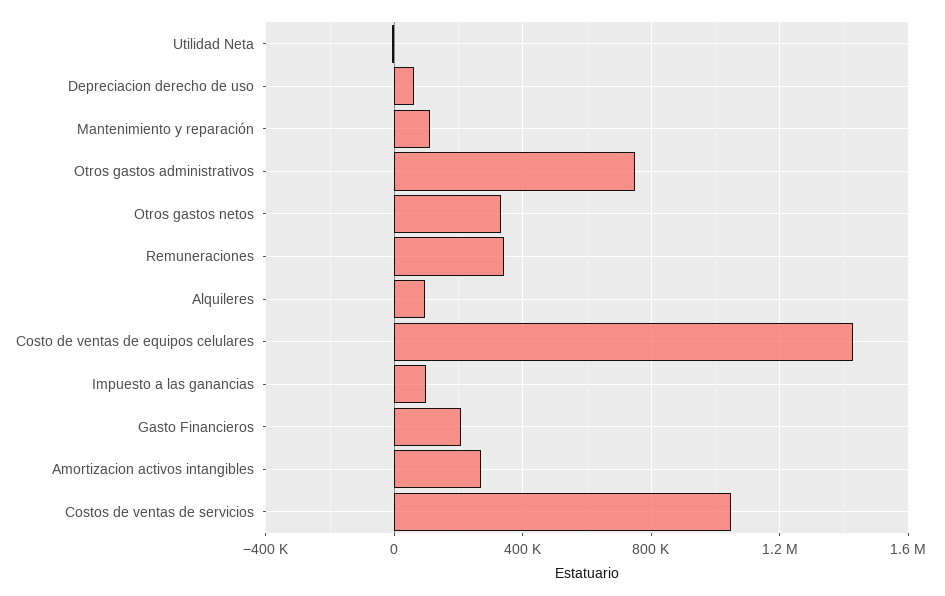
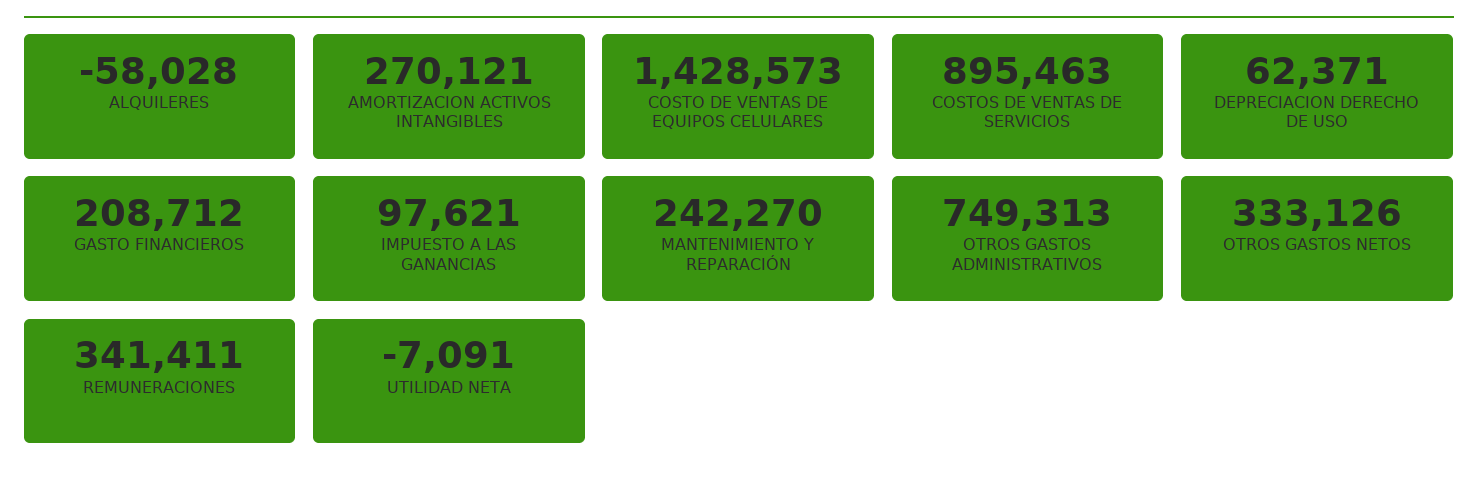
Mantenimiento y reparación: 100000 -> 242270
Alquileres: 100000 -> -58028
Costos de ventas de servicios: 1050000 -> 895463

